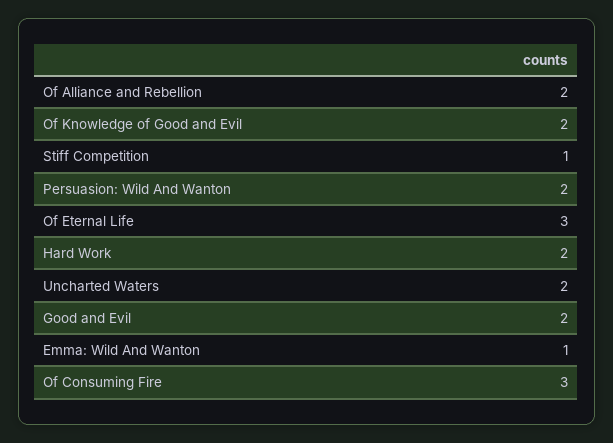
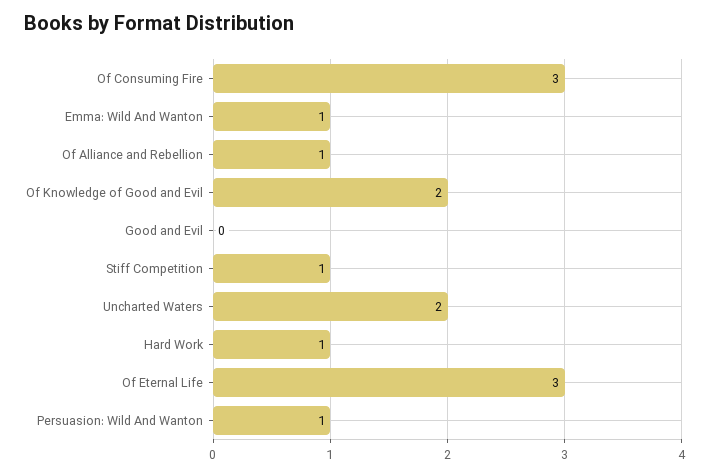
Of Alliance and Rebellion: 2 -> 1
Persuasion: Wild And Wanton: 2 -> 1
Hard Work: 2 -> 1
Good and Evil: 2 -> 0

